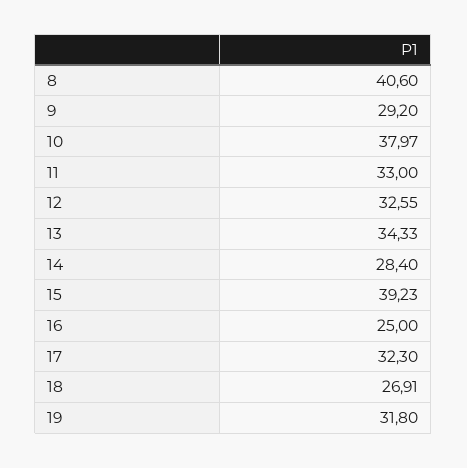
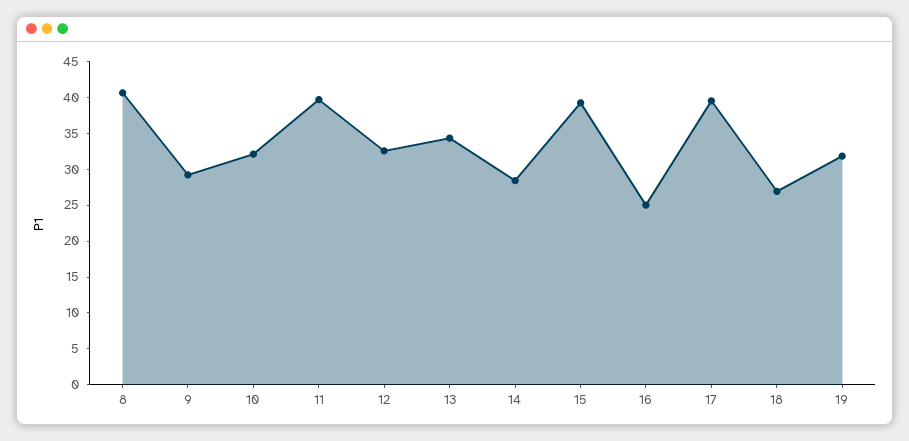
10: 37.97 -> 32.5
11: 33 -> 40
17: 32.3 -> 40

